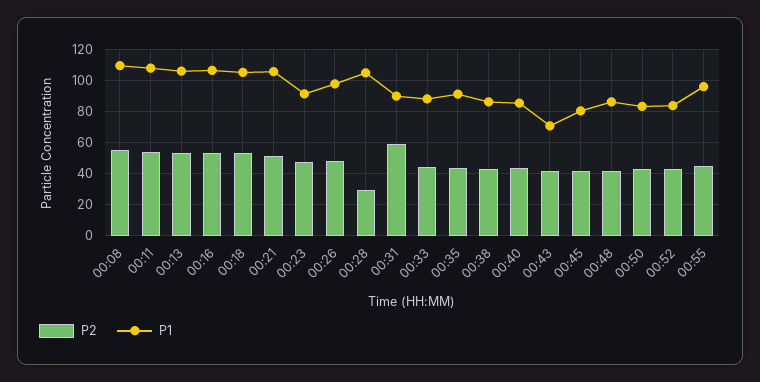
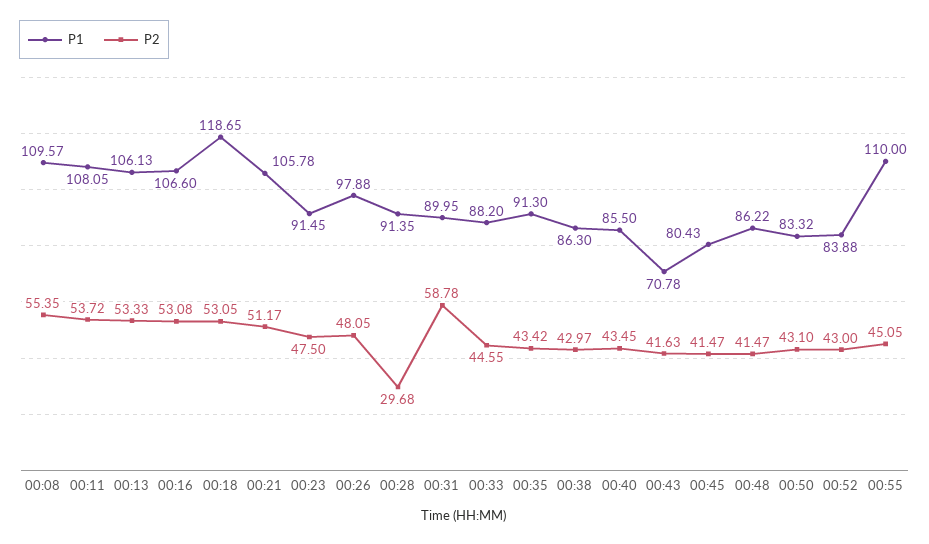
P1, 00:18: 105 -> 118.65
P1, 00:28: 105 -> 91.35
P1, 00:55: 95 -> 110

